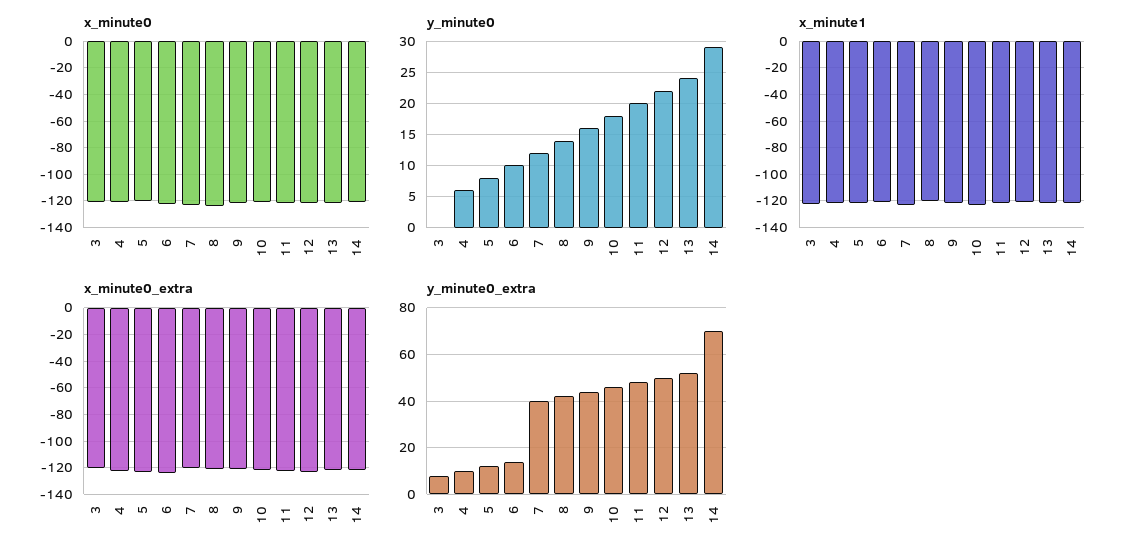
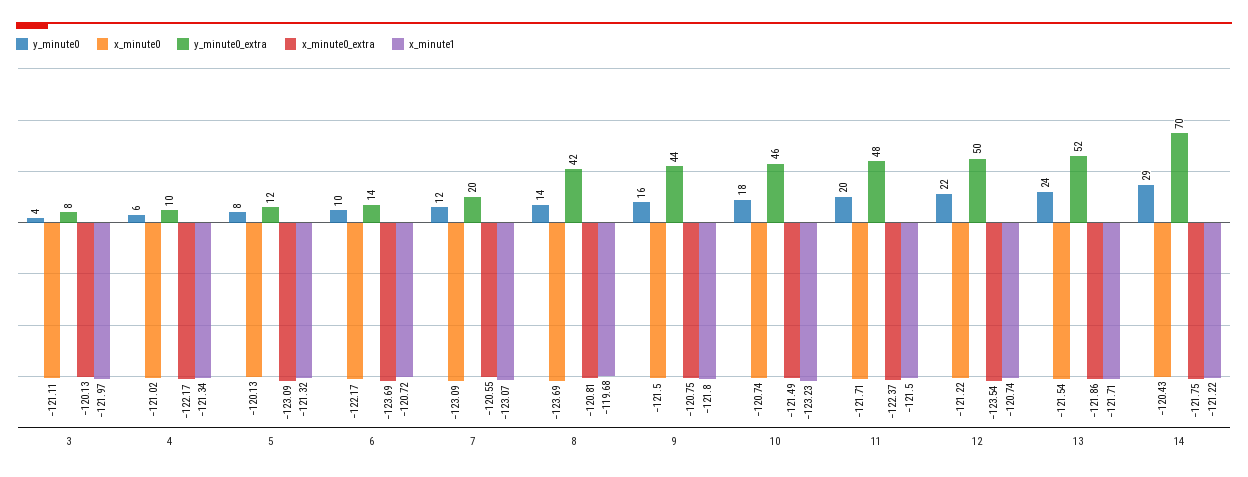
y_minute0, 3: 0 -> 4
y_minute0_extra, 7: 40 -> 20

